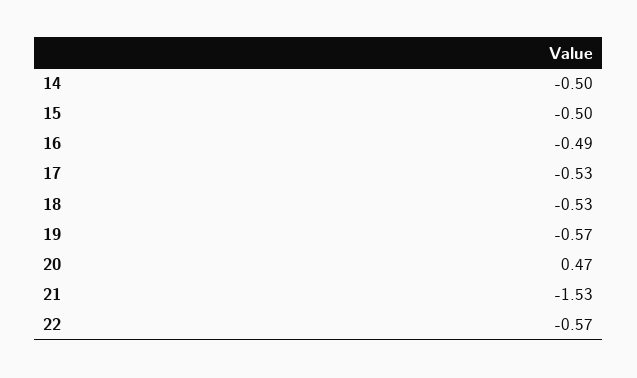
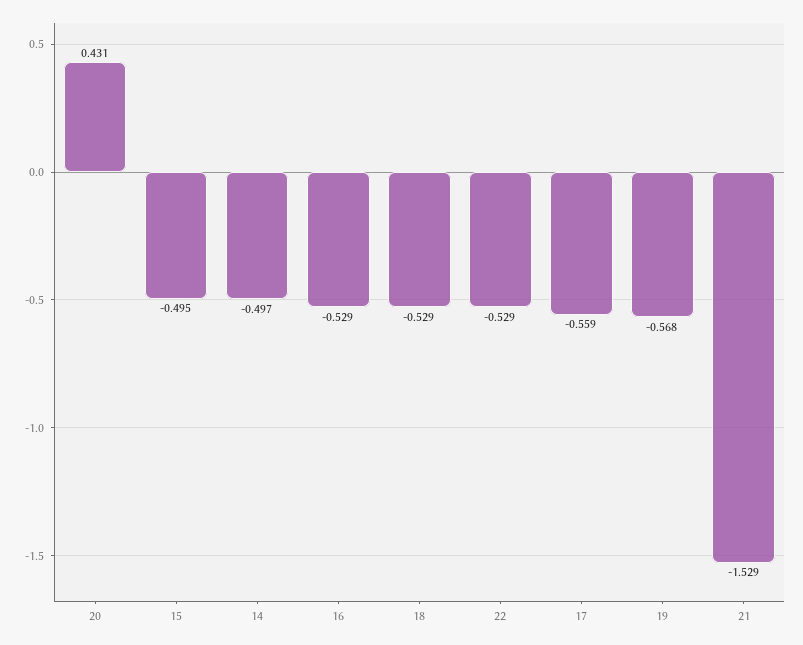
16: -0.49 -> -0.529
17: -0.53 -> -0.559
20: 0.47 -> 0.431
22: -0.57 -> -0.529

